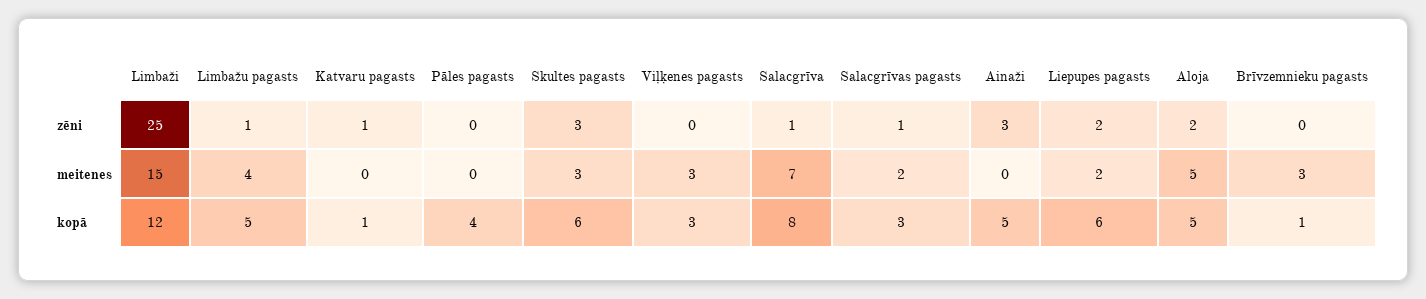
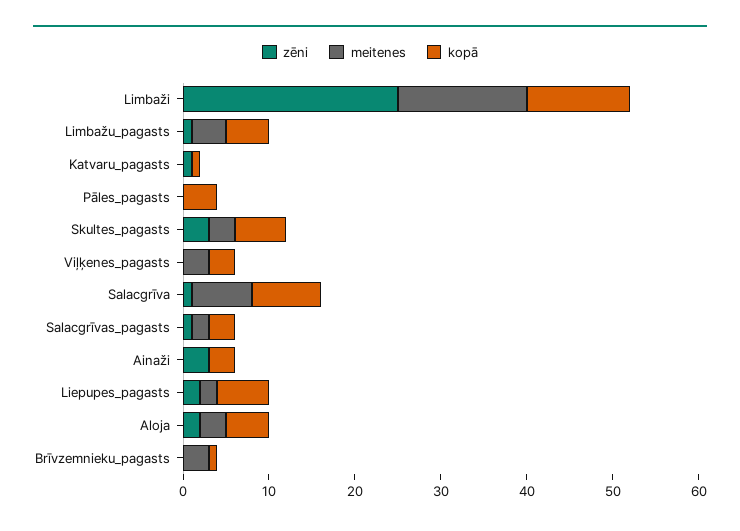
meitenes, Aloja: 5 -> 3
kopā, Ainaži: 5 -> 3

